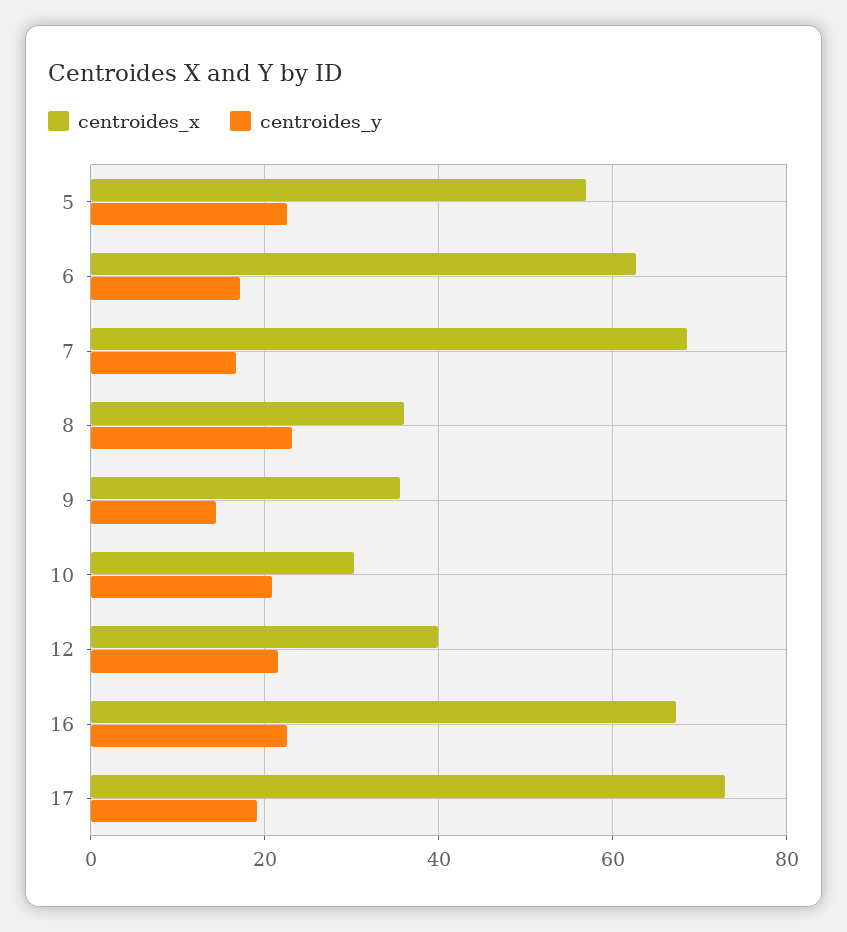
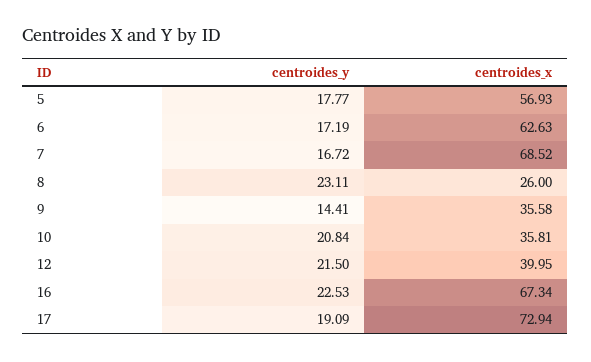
centroides_y, 5: 22 -> 17.77
centroides_x, 8: 36 -> 26
centroides_x, 10: 30 -> 35.81

